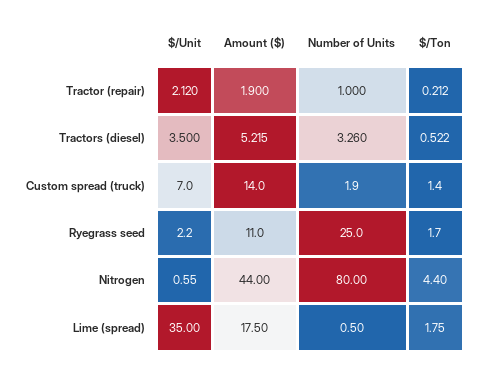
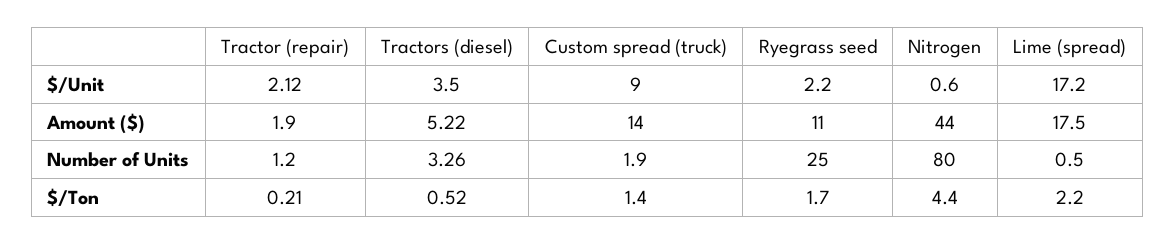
Number of Units, Tractor (repair): 1 -> 1.2
$/Unit, Custom spread (truck): 7 -> 9
$/Unit, Lime (spread): 35 -> 17.2
$/Ton, Lime (spread): 1.75 -> 2.2

